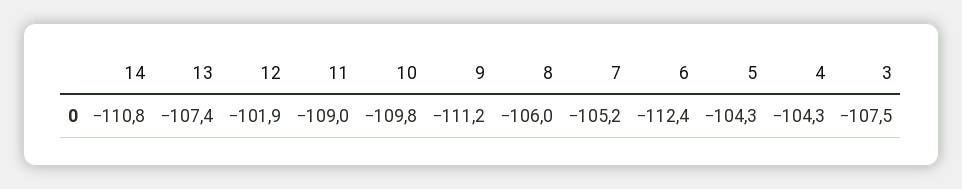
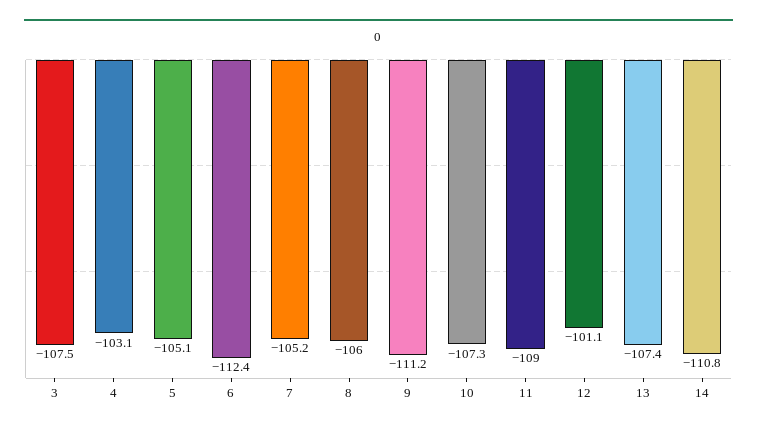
12: -101.9 -> -101.1
10: -109.8 -> -107.3
5: -104.3 -> -105.1
4: -104.3 -> -103.1

